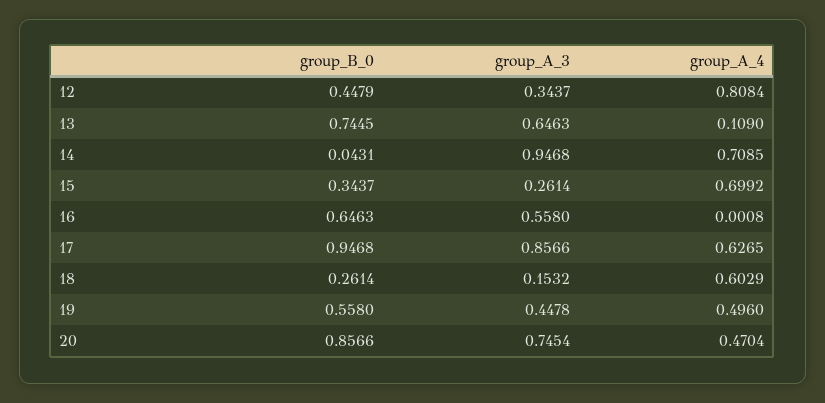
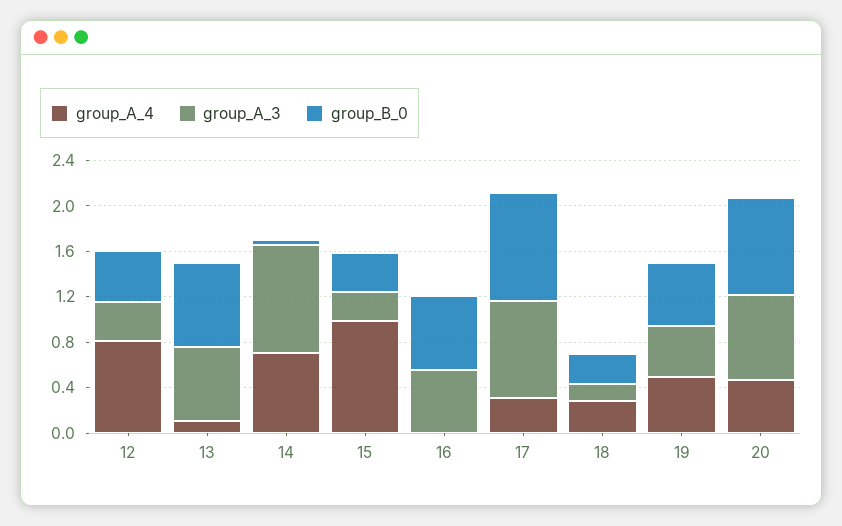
group_A_4, 15: 0.6992 -> 1
group_A_4, 17: 0.6265 -> 0.3
group_A_4, 18: 0.6029 -> 0.3

